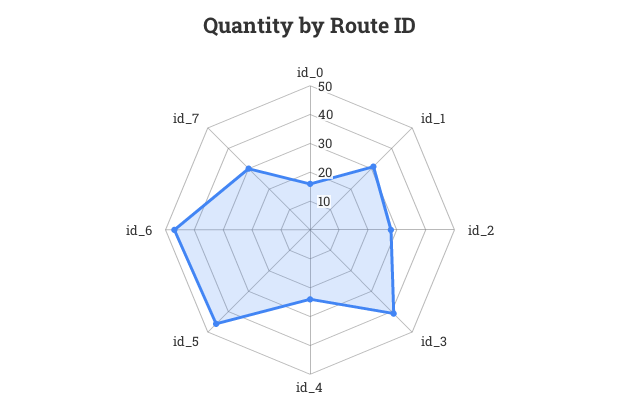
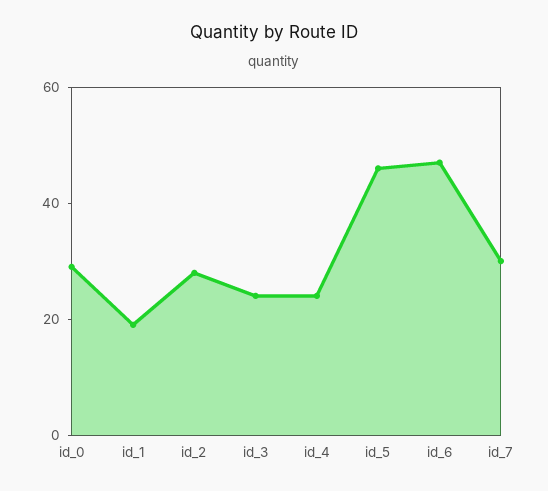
id_0: 15 -> 30
id_1: 30 -> 20
id_3: 40 -> 25

